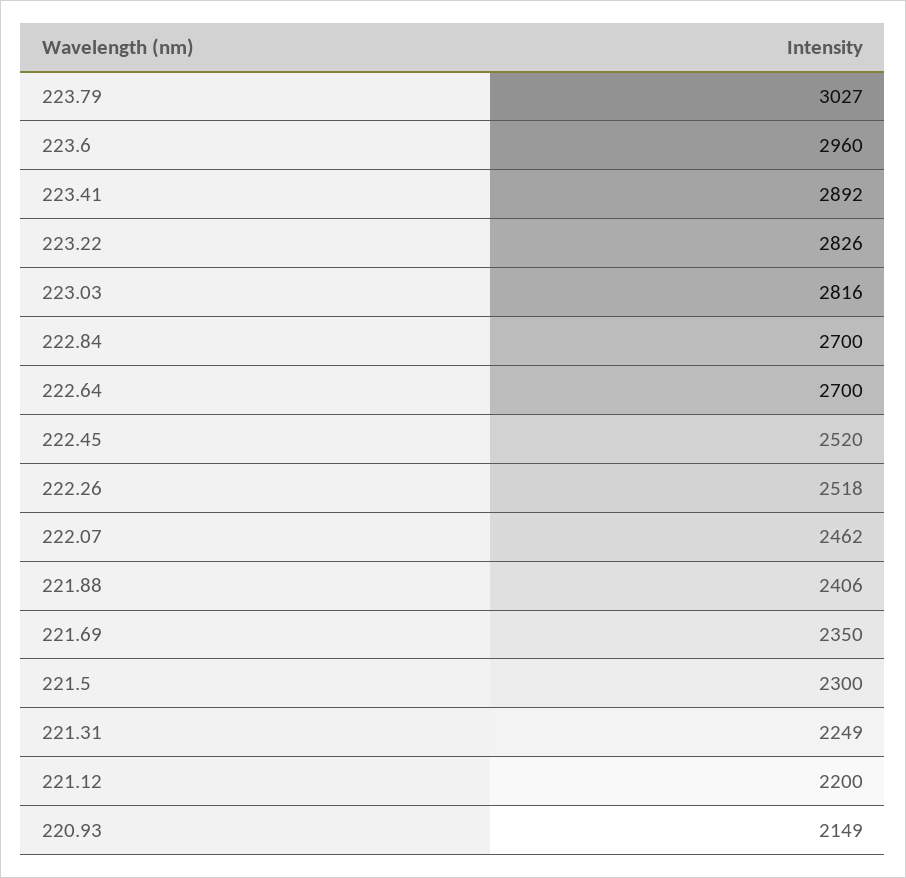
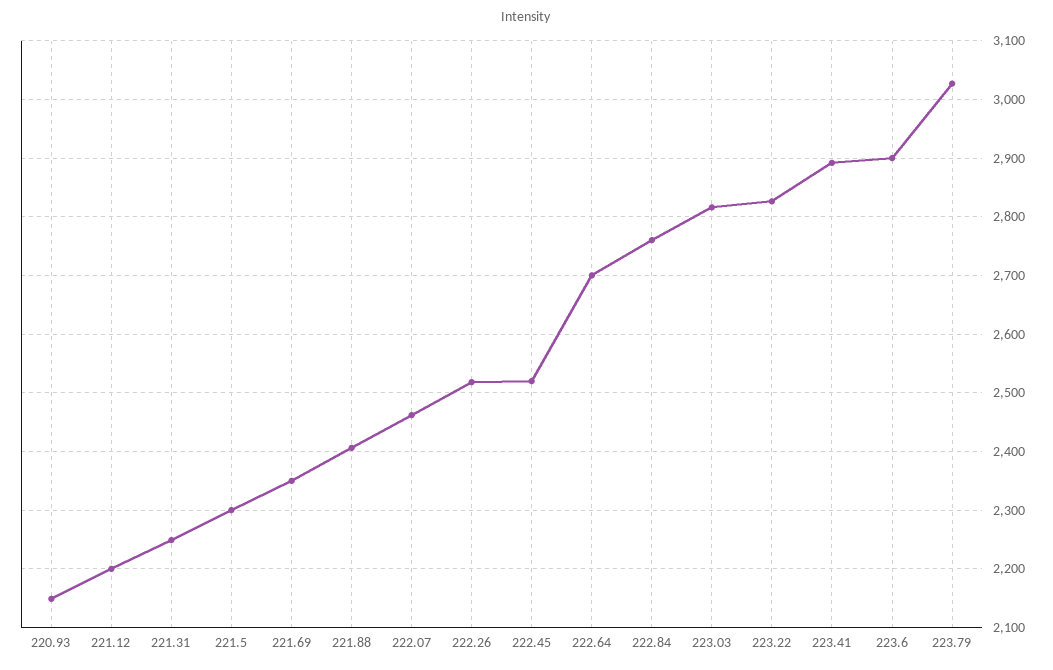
223.6: 2960 -> 2900
222.84: 2700 -> 2760

